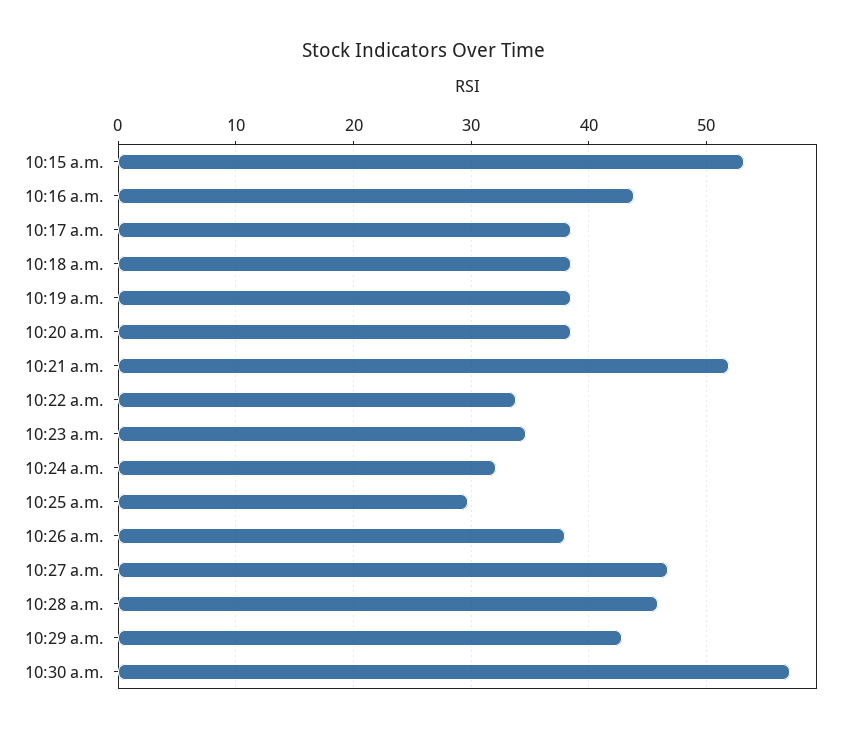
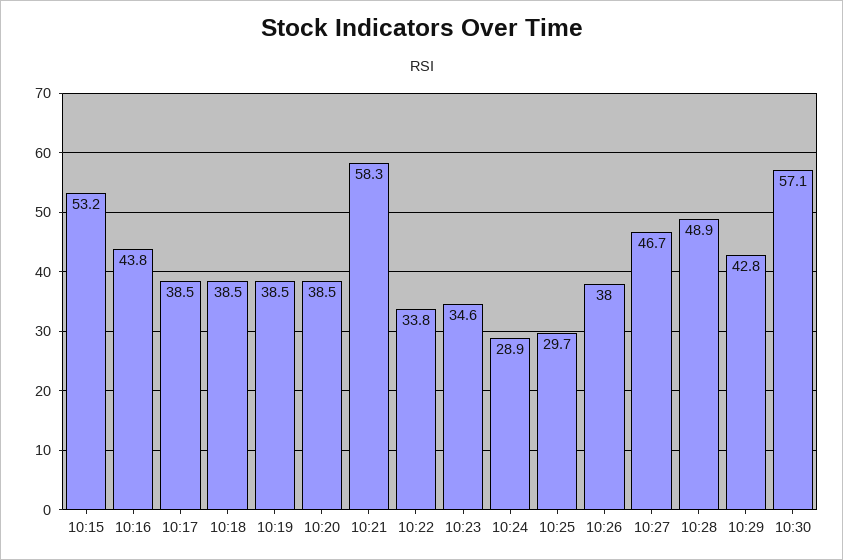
10:21 a.m.: 52 -> 58.3
10:24 a.m.: 32 -> 28.9
10:28 a.m.: 46 -> 48.9

